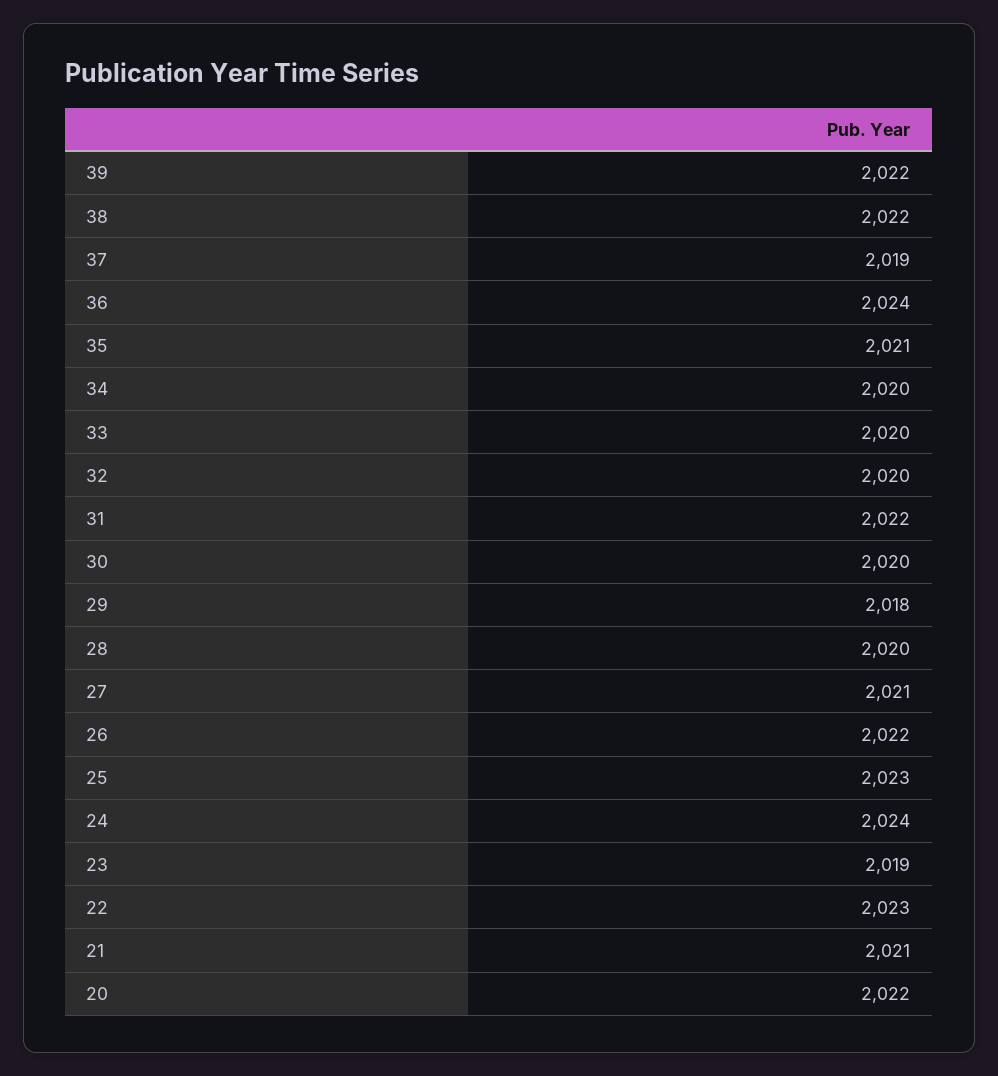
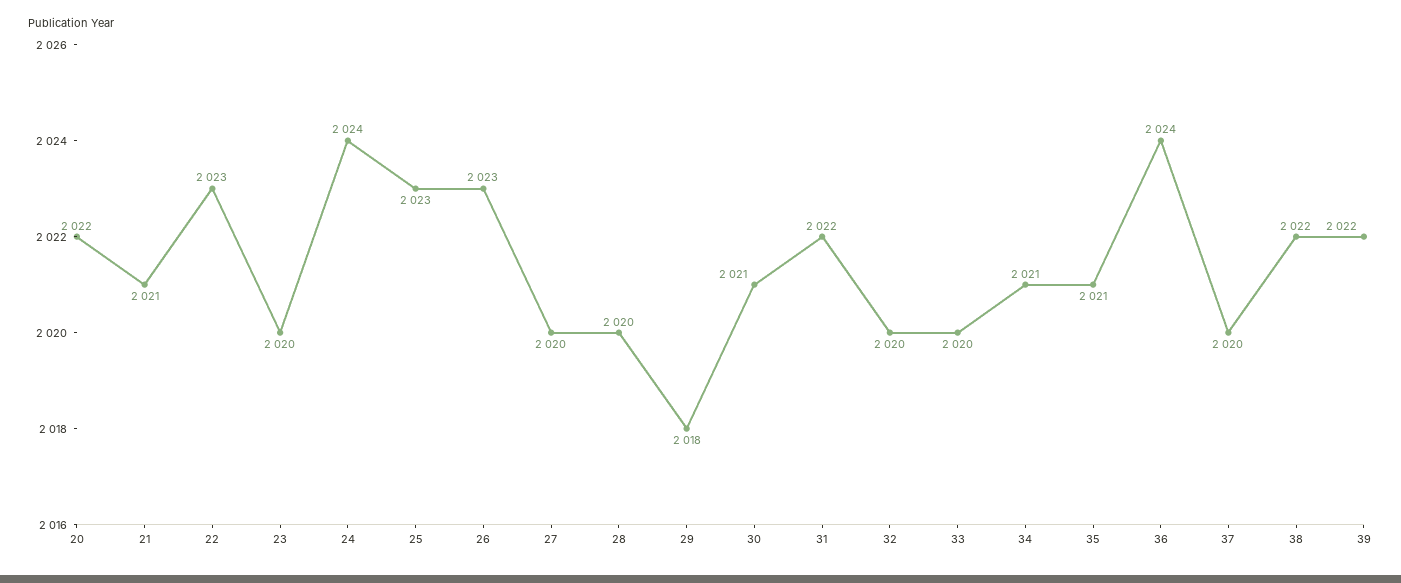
37: 2019 -> 2020
34: 2020 -> 2021
30: 2020 -> 2021
27: 2021 -> 2020
26: 2022 -> 2023
23: 2019 -> 2020

